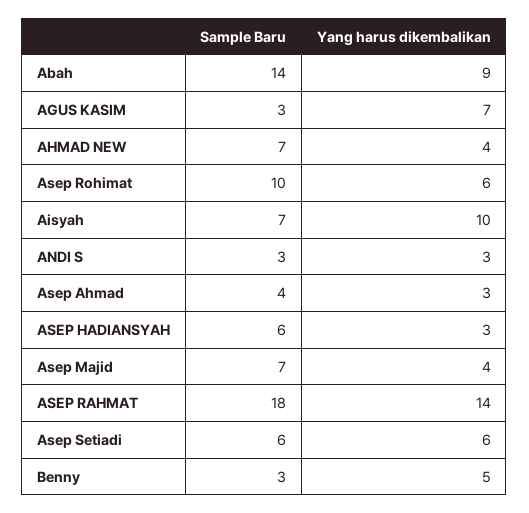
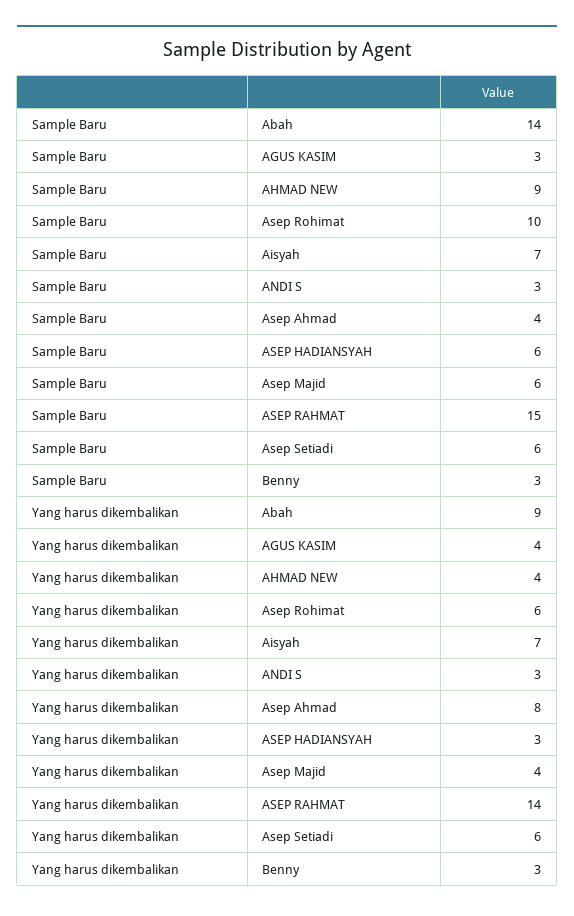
Yang harus dikembalikan, AGUS KASIM: 7 -> 4
Sample Baru, AHMAD NEW: 7 -> 9
Yang harus dikembalikan, Aisyah: 10 -> 7
Yang harus dikembalikan, Asep Ahmad: 3 -> 8
Sample Baru, Asep Majid: 7 -> 6
Sample Baru, ASEP RAHMAT: 18 -> 15
Yang harus dikembalikan, Benny: 5 -> 3

